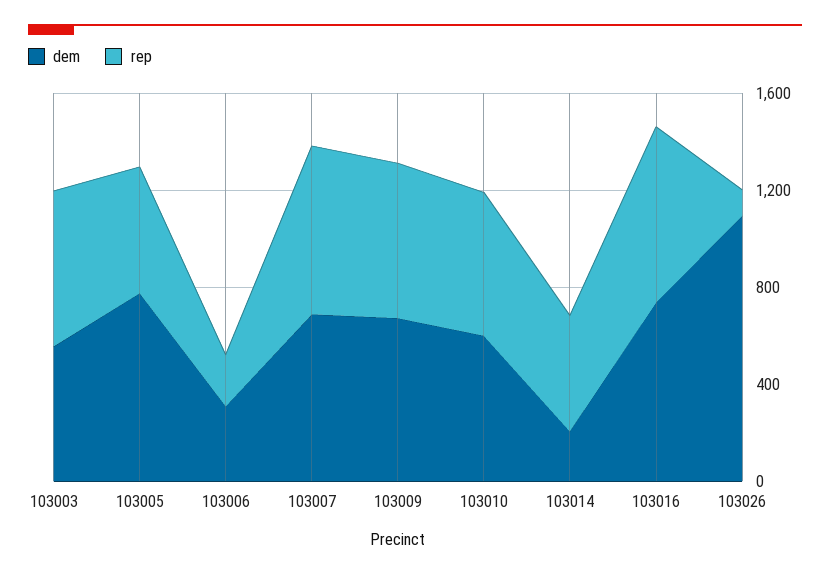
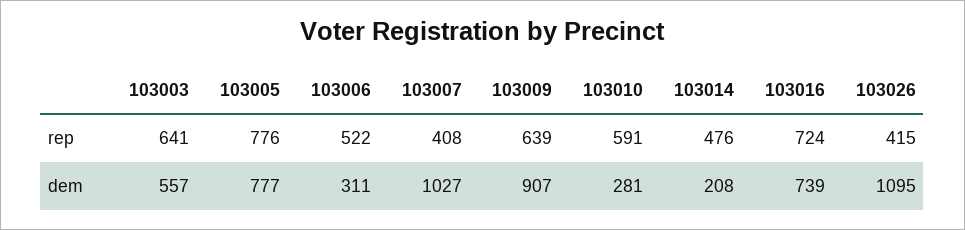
rep, 103005: 500 -> 776
rep, 103006: 200 -> 522
dem, 103007: 700 -> 1027
rep, 103007: 700 -> 408
dem, 103009: 700 -> 907
dem, 103010: 600 -> 281
rep, 103026: 100 -> 415

